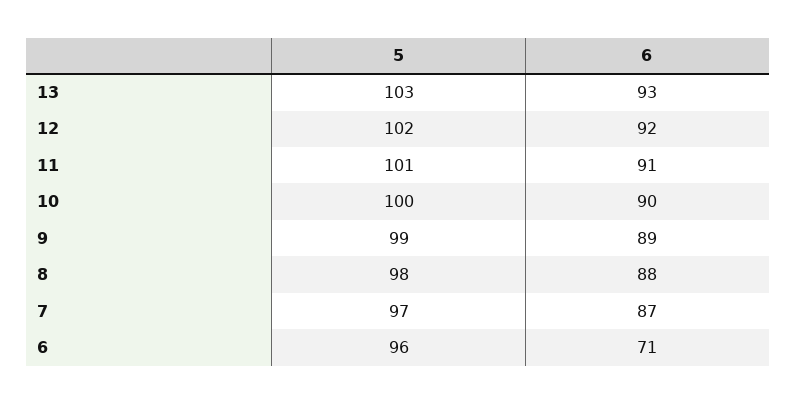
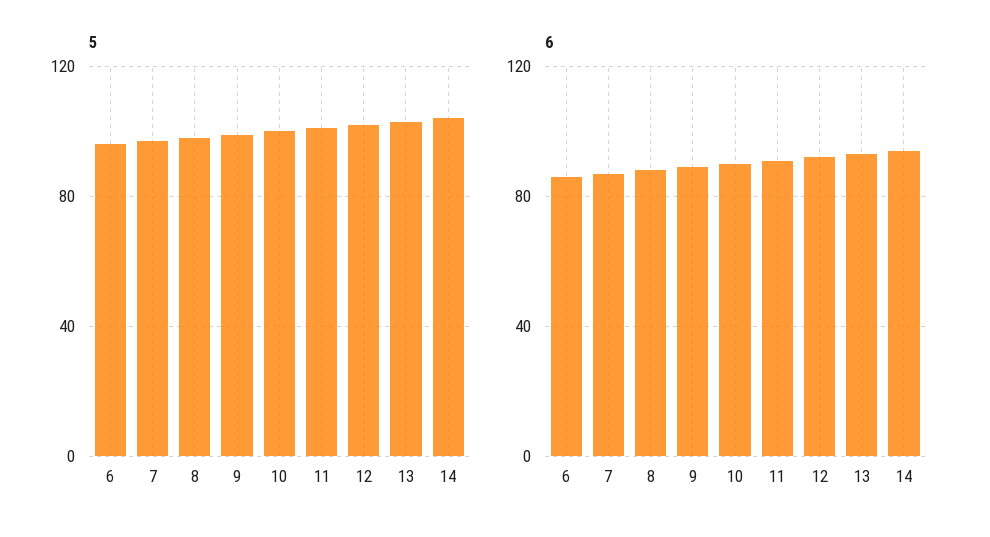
6, 6: 71 -> 85
5, 14: none -> 105
6, 14: none -> 95

